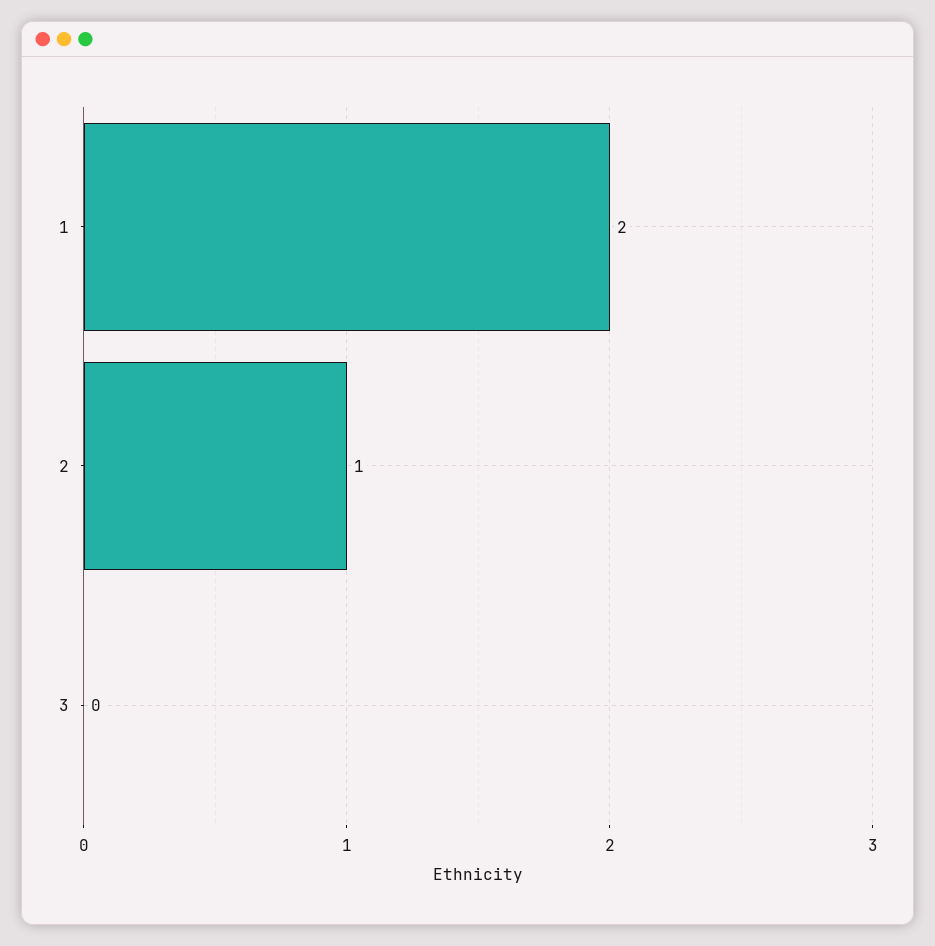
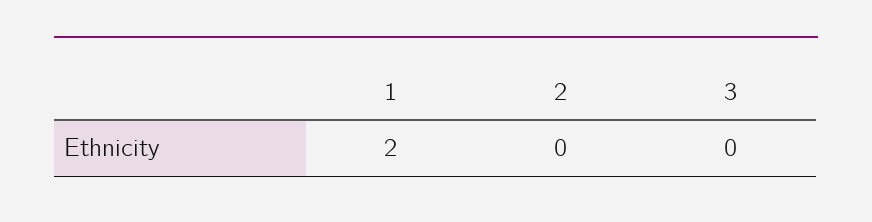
2: 1 -> 0

